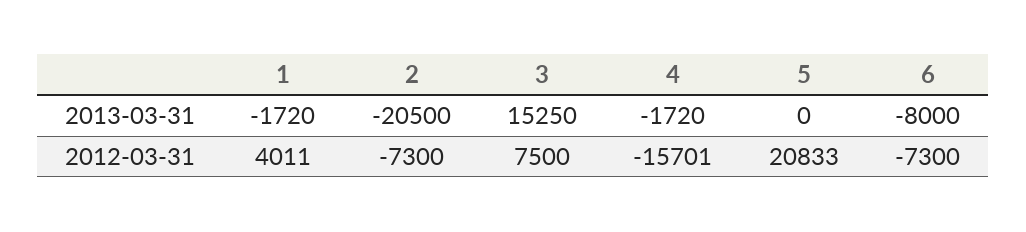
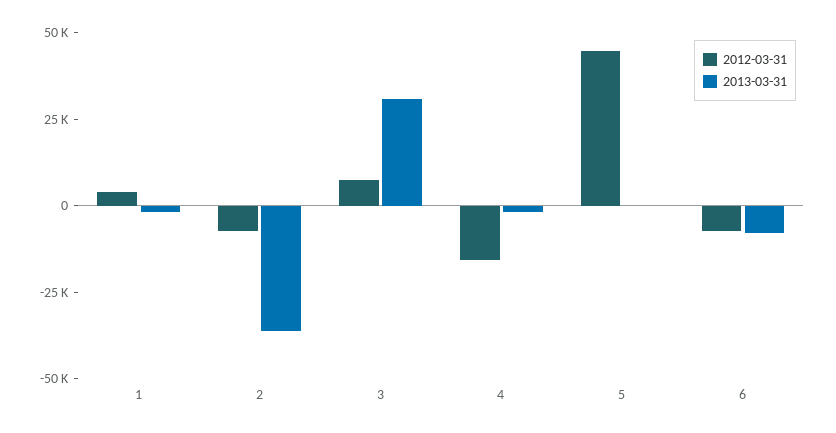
2013-03-31, 2: -20500 -> -35000
2013-03-31, 3: 15250 -> 30000
2012-03-31, 5: 20833 -> 45000

